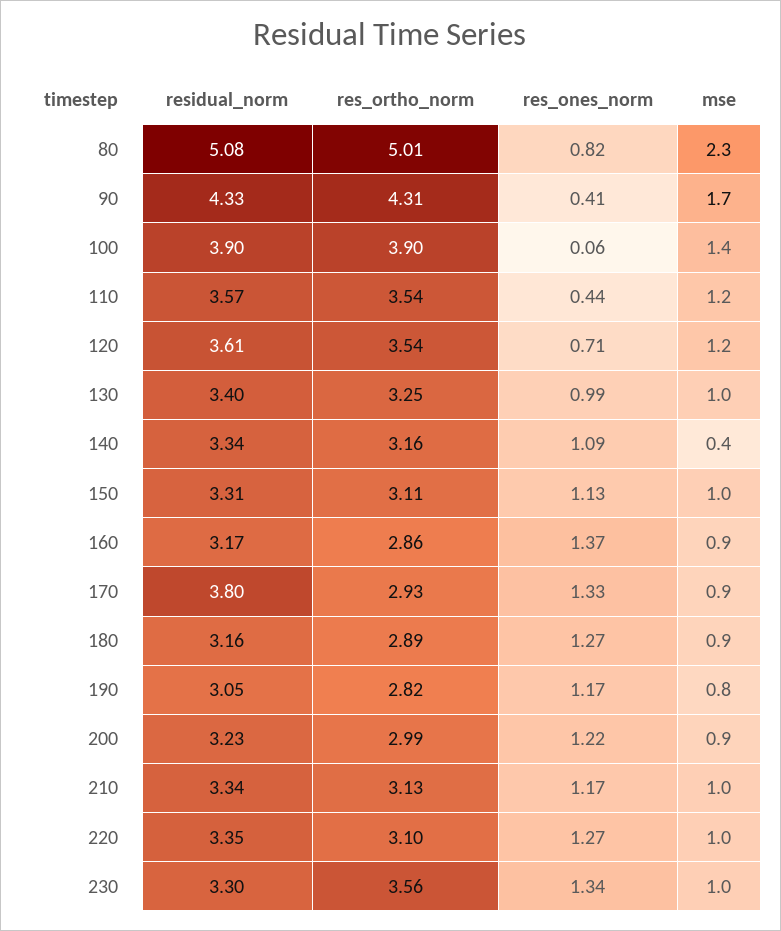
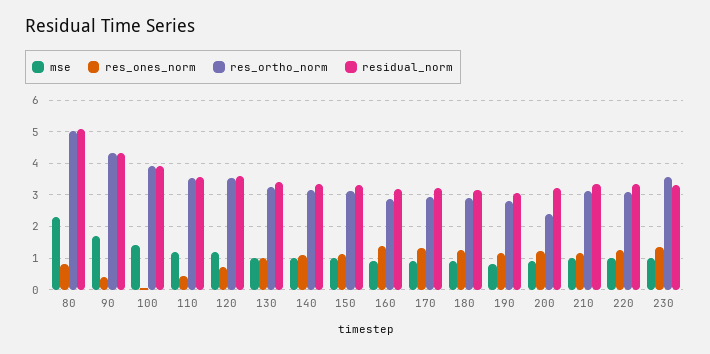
mse, 140: 0.4 -> 1
residual_norm, 170: 3.8 -> 3.2
res_ortho_norm, 200: 2.99 -> 2.4

